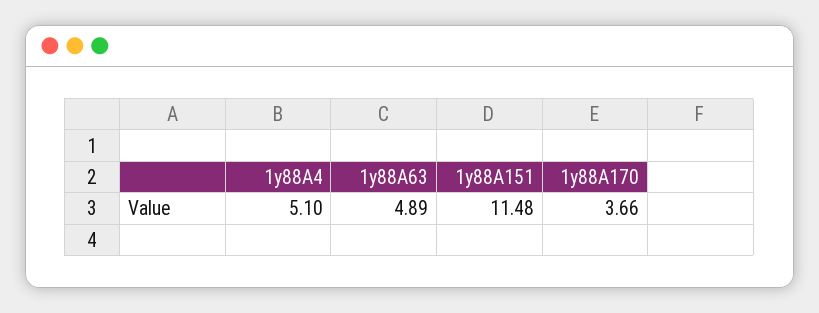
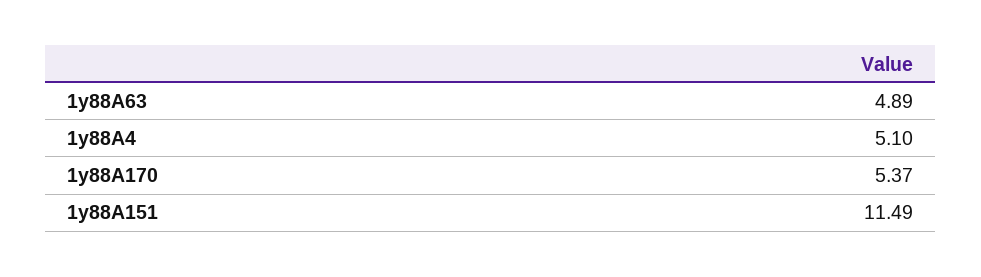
1y88A151: 11.48 -> 11.49
1y88A170: 3.66 -> 5.37

